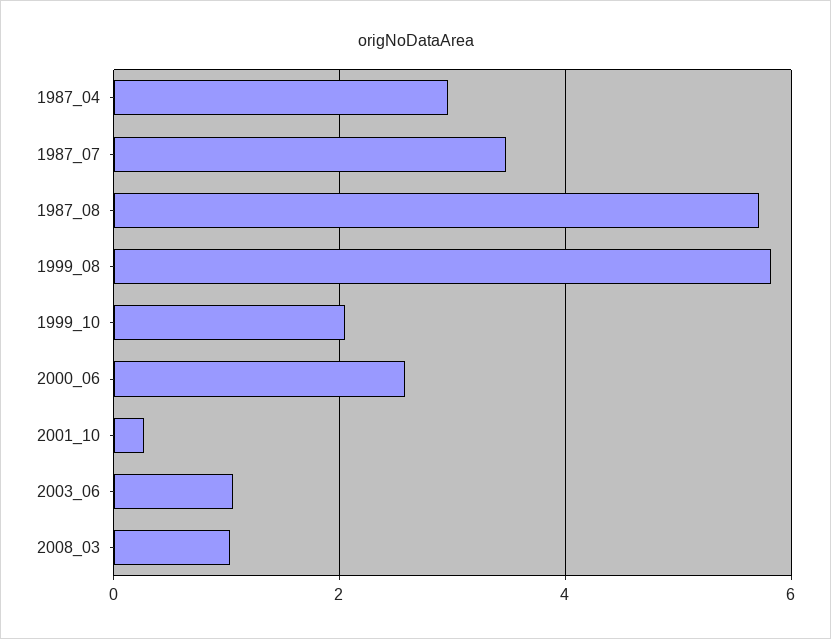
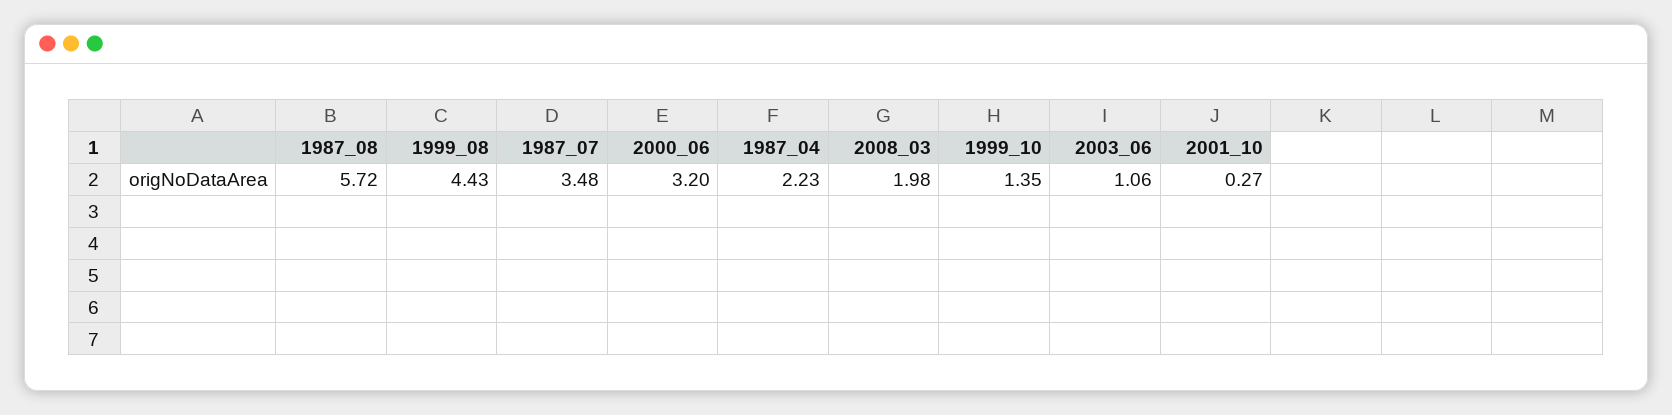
1987_04: 3 -> 2.23
1999_08: 5.8 -> 4.43
1999_10: 2 -> 1.35
2000_06: 2.6 -> 3.2
2008_03: 1 -> 1.98

